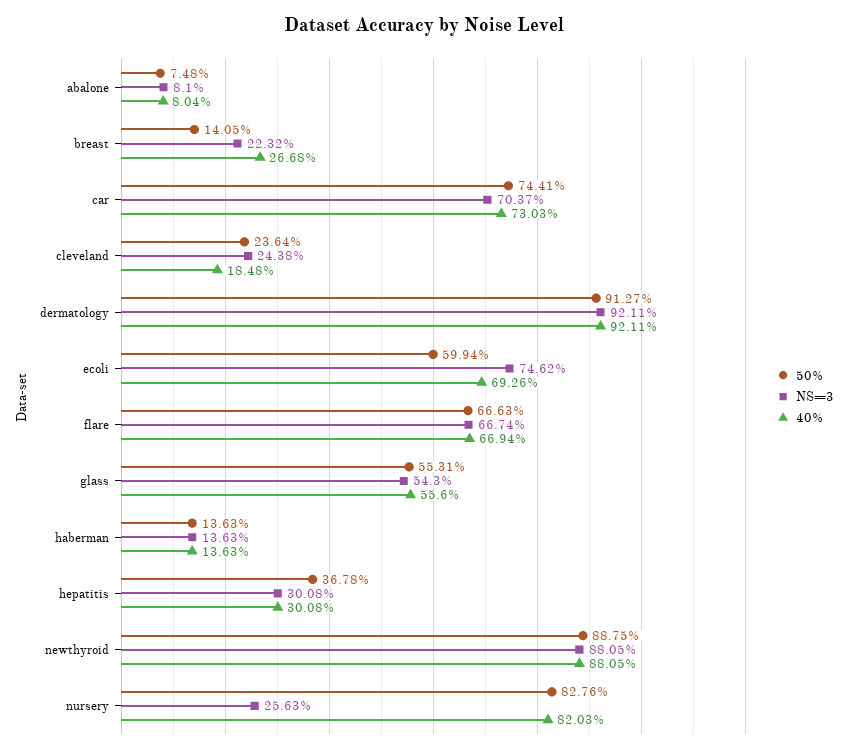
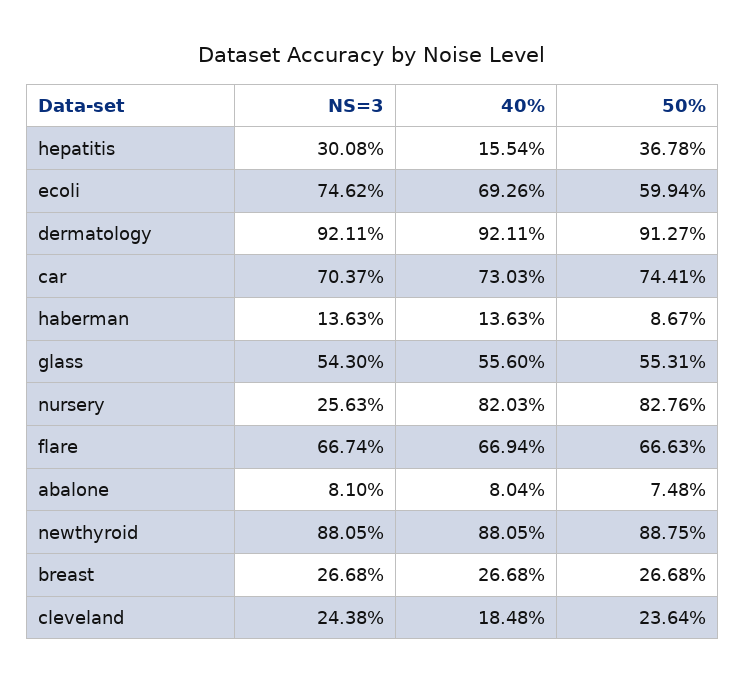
50%, breast: 14.05 -> 26.68
NS=3, breast: 22.32 -> 26.68
50%, haberman: 13.63 -> 8.67
40%, hepatitis: 30.08 -> 15.54

